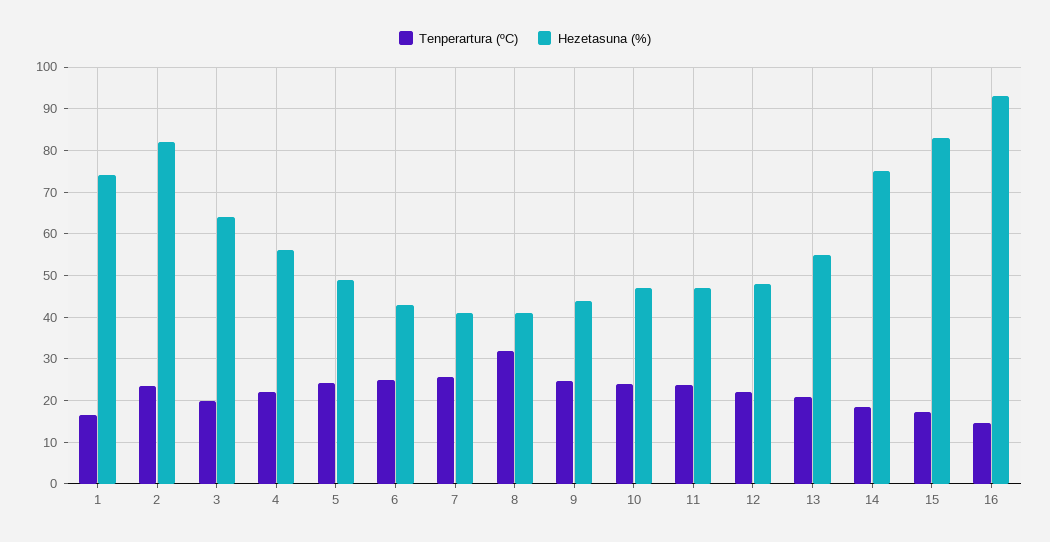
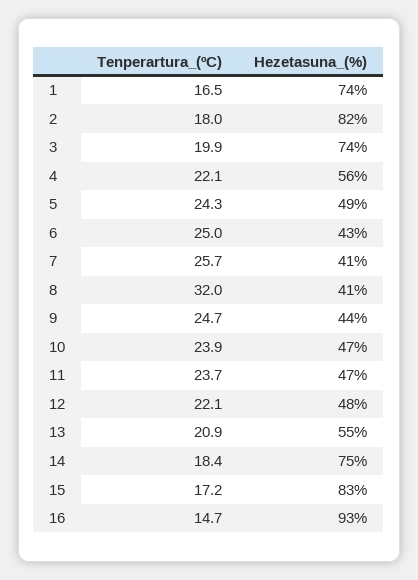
Tenperartura (ºC), 2: 24 -> 18
Hezetasuna (%), 3: 64 -> 74

